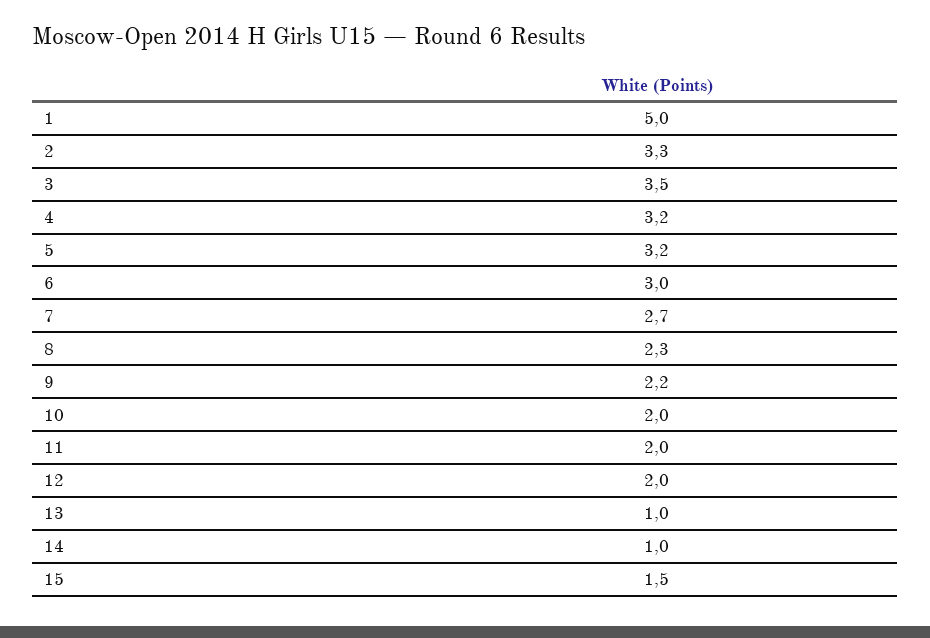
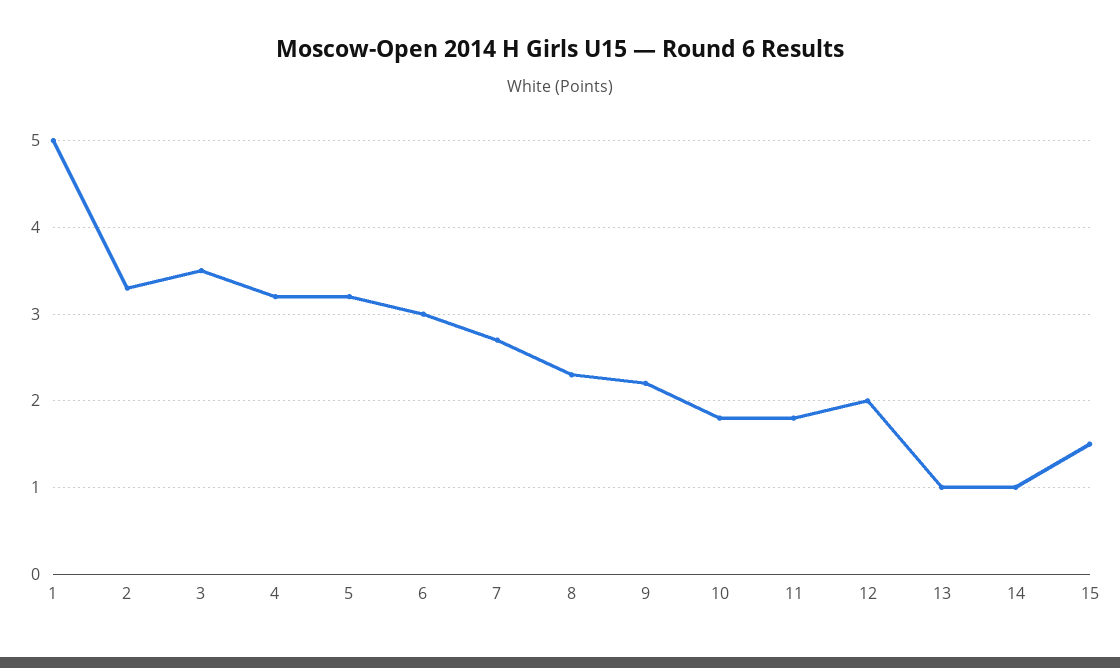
10: 2 -> 1.8
11: 2 -> 1.8

